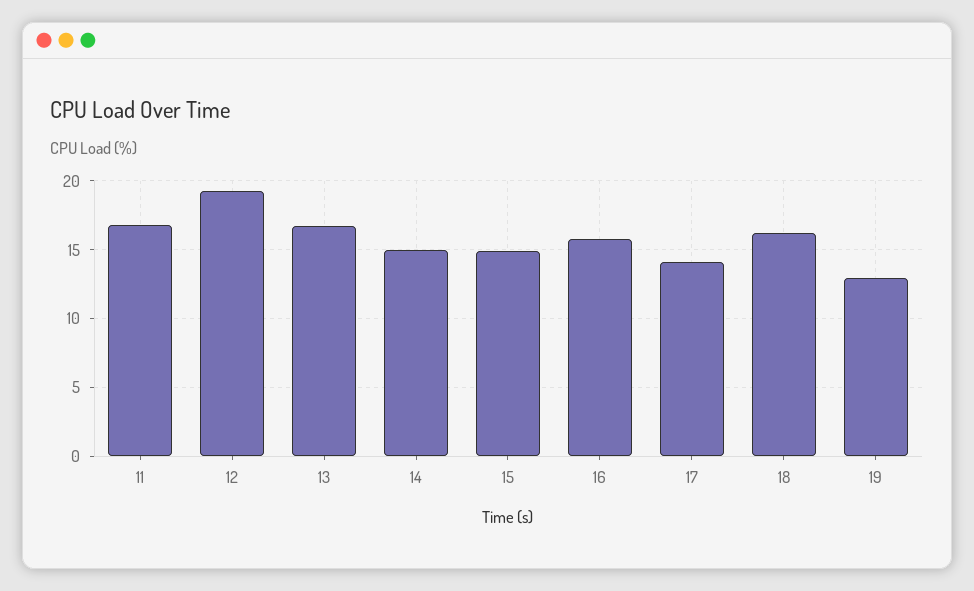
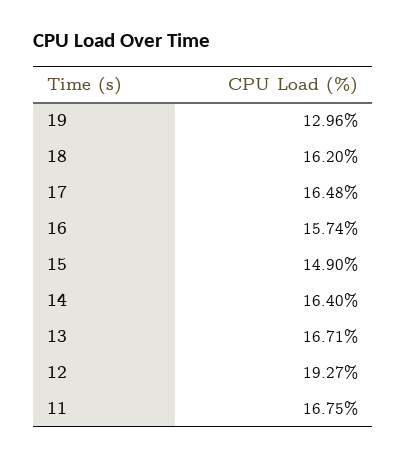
14: 15 -> 16.4
17: 14 -> 16.48

